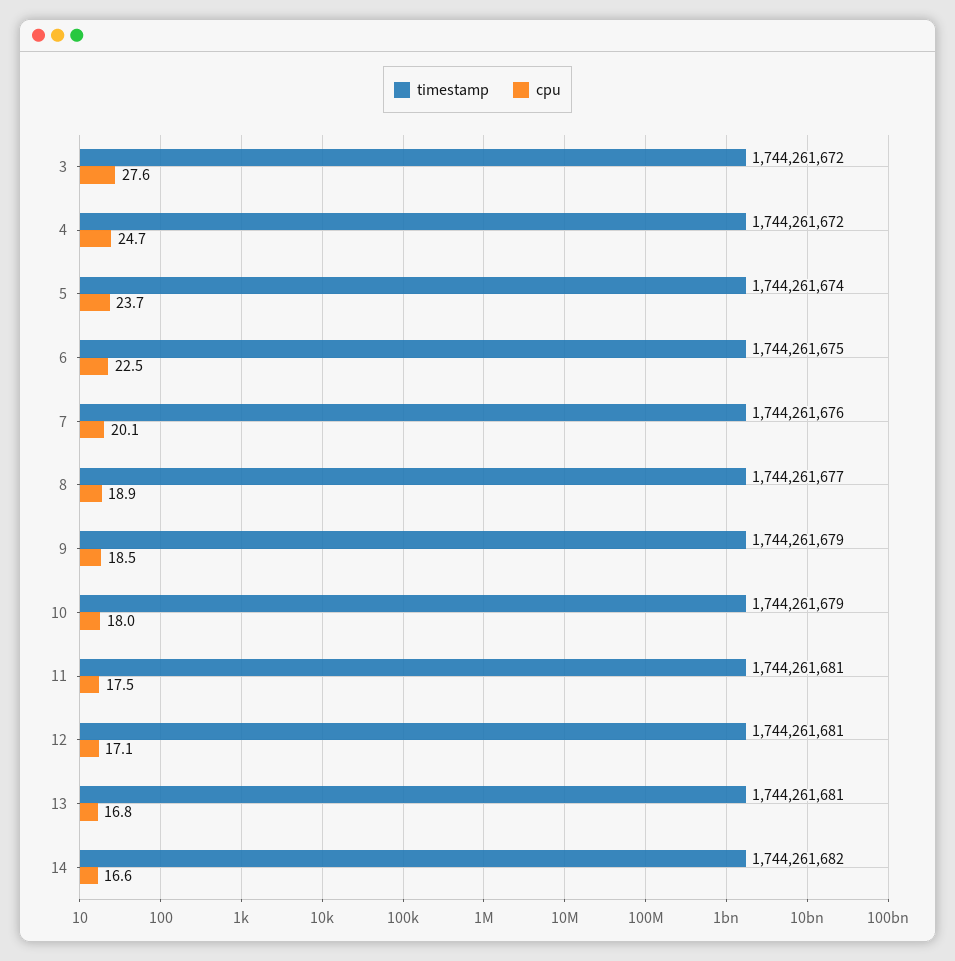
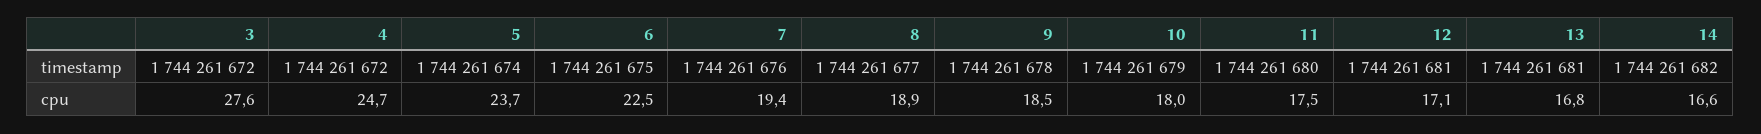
cpu, 7: 20.1 -> 19.4
timestamp, 9: 1744261679 -> 1744261678
timestamp, 11: 1744261681 -> 1744261680

